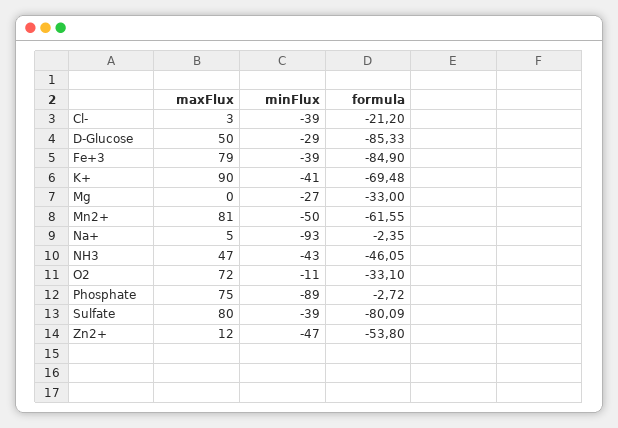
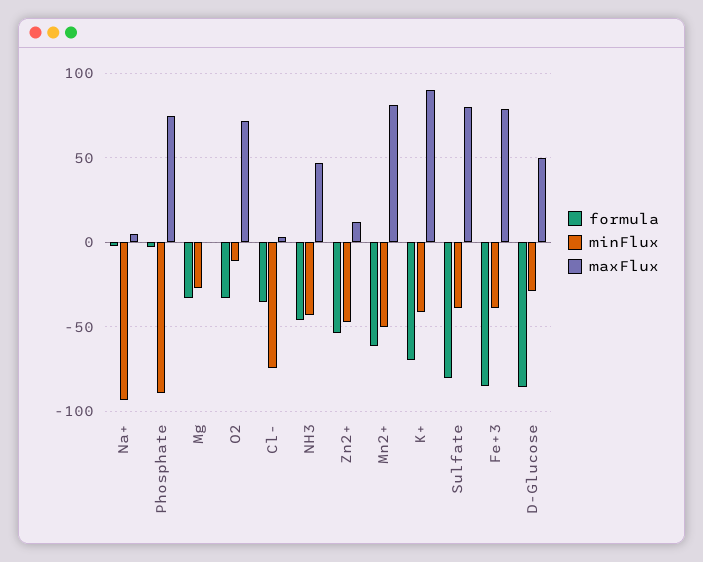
minFlux, Cl-: -39 -> -75
formula, Cl-: -21.2 -> -35

